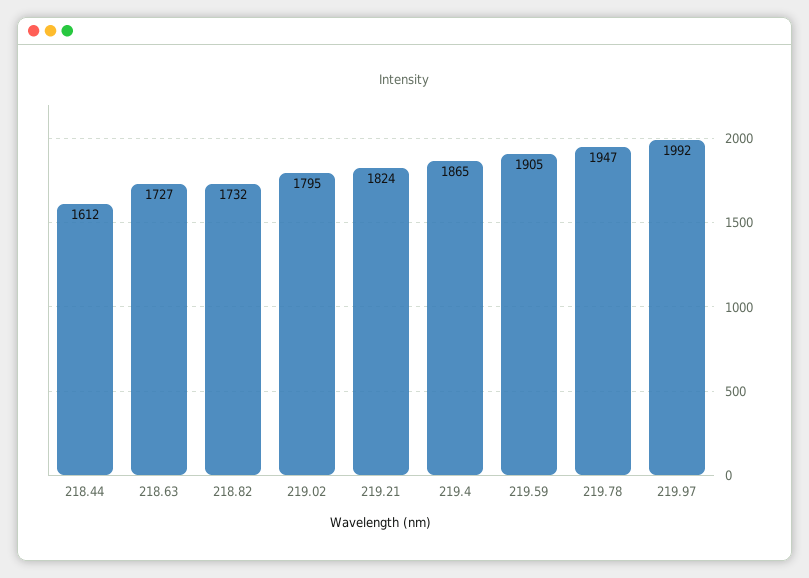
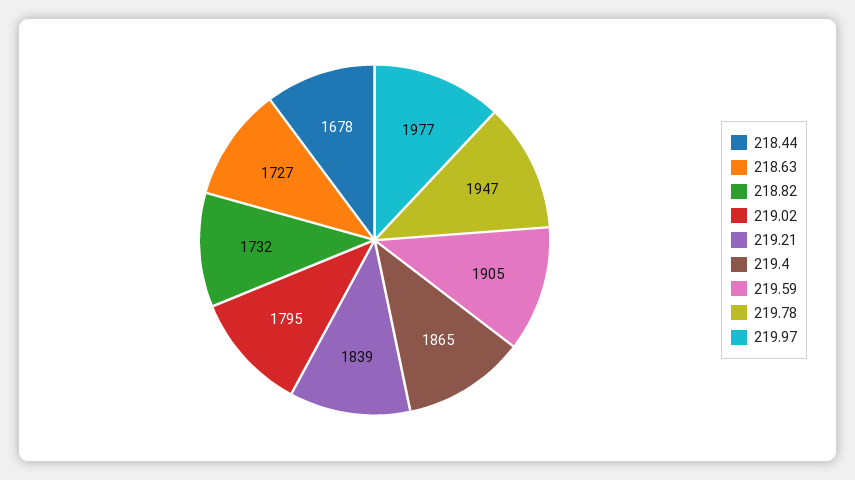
218.44: 1612 -> 1678
219.21: 1824 -> 1839
219.97: 1992 -> 1977

